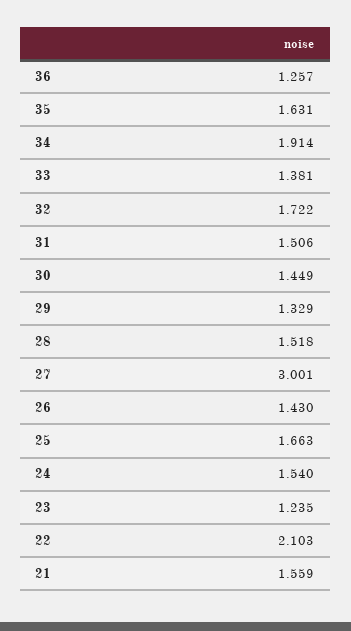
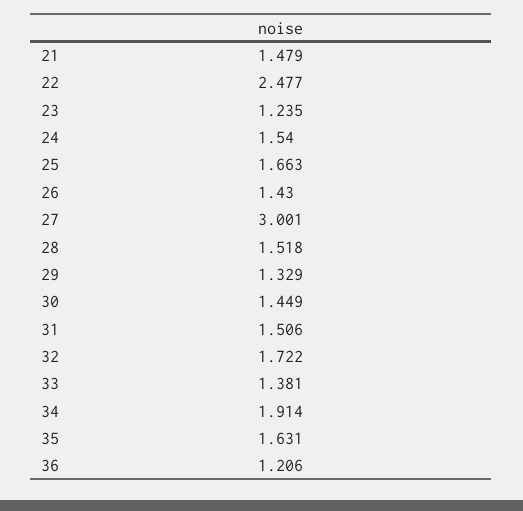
36: 1.257 -> 1.206
22: 2.103 -> 2.477
21: 1.559 -> 1.479

